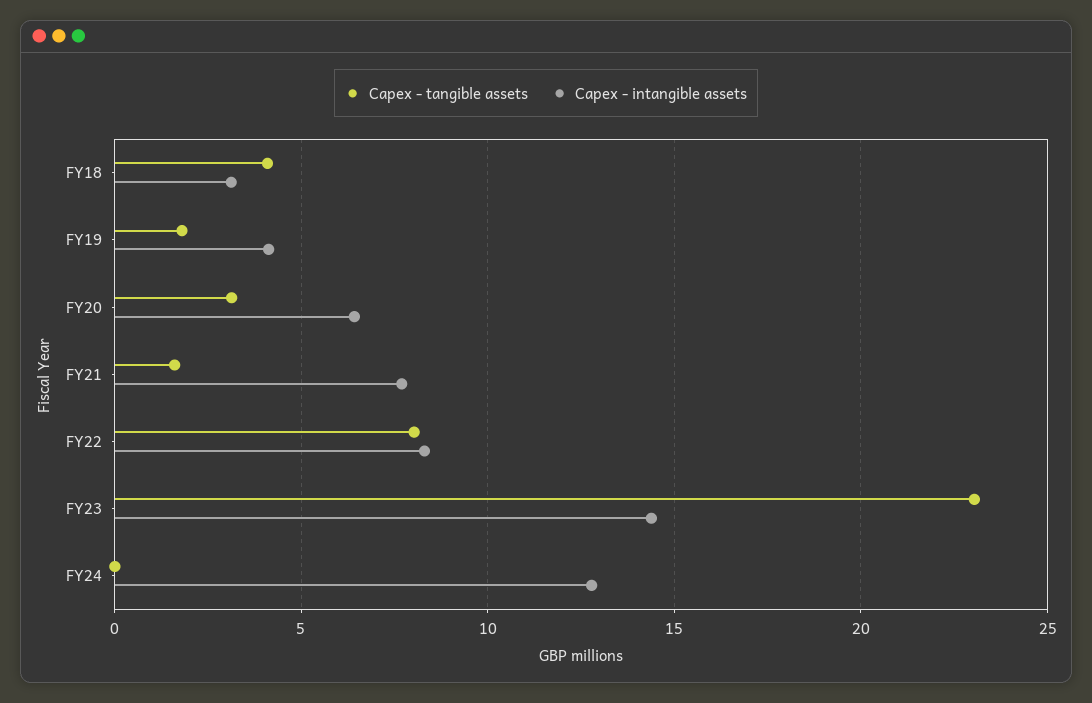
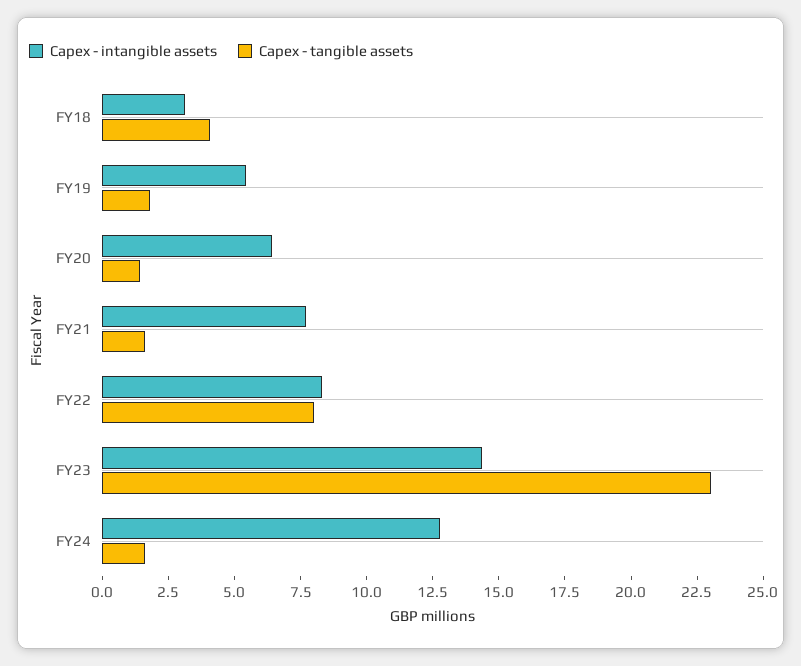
Capex - intangible assets, FY19: 4 -> 5.5
Capex - tangible assets, FY20: 3 -> 1.5
Capex - tangible assets, FY24: 0 -> 1.5

